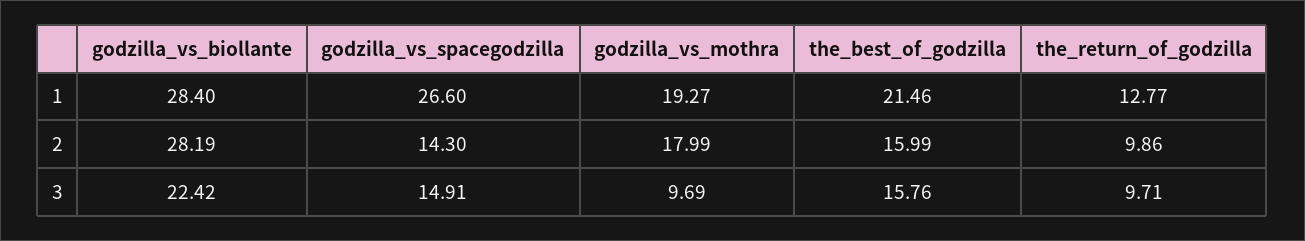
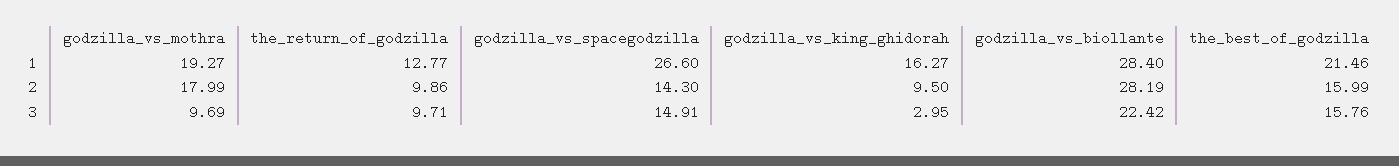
godzilla_vs_king_ghidorah, 1: none -> 16.27
godzilla_vs_king_ghidorah, 2: none -> 9.5
godzilla_vs_king_ghidorah, 3: none -> 2.95

